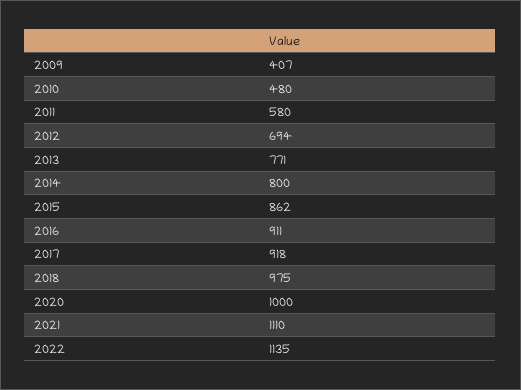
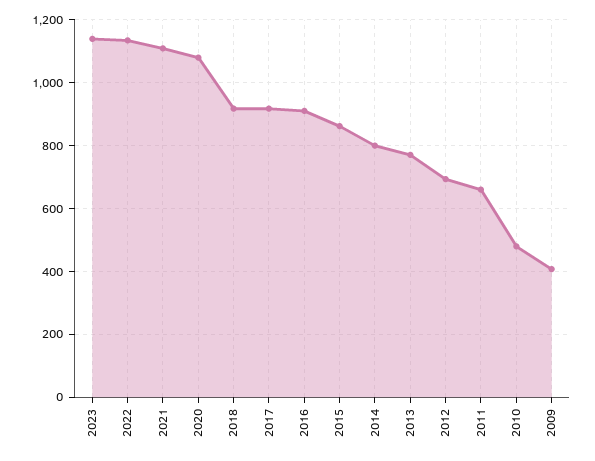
2011: 580 -> 660
2018: 975 -> 920
2020: 1000 -> 1080
2023: none -> 1140

